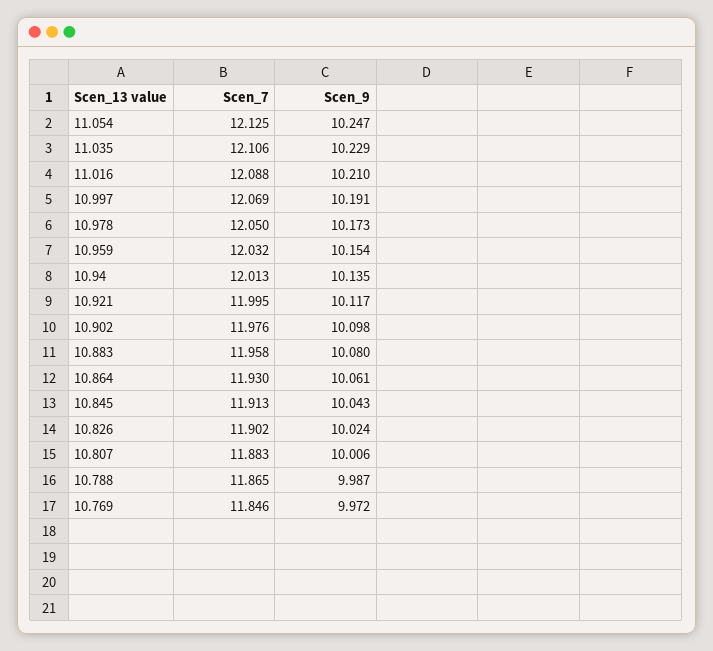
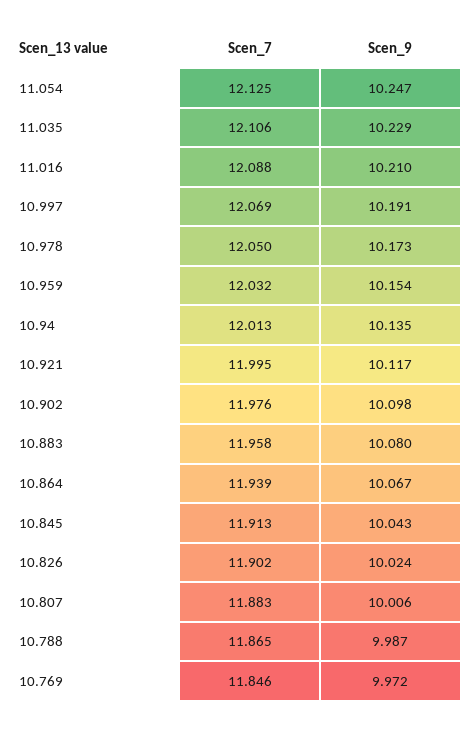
Scen_7, 10.864: 11.93 -> 11.939
Scen_9, 10.864: 10.061 -> 10.067

